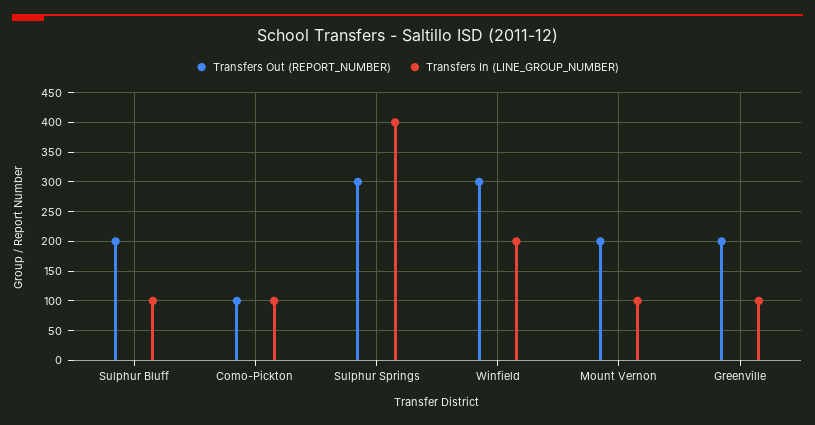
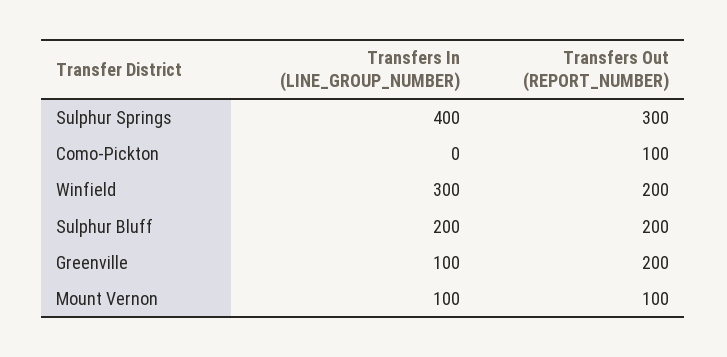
Transfers In (LINE_GROUP_NUMBER), Sulphur Bluff: 100 -> 200
Transfers In (LINE_GROUP_NUMBER), Como-Pickton: 100 -> 0
Transfers Out (REPORT_NUMBER), Winfield: 300 -> 200
Transfers In (LINE_GROUP_NUMBER), Winfield: 200 -> 300
Transfers Out (REPORT_NUMBER), Mount Vernon: 200 -> 100

